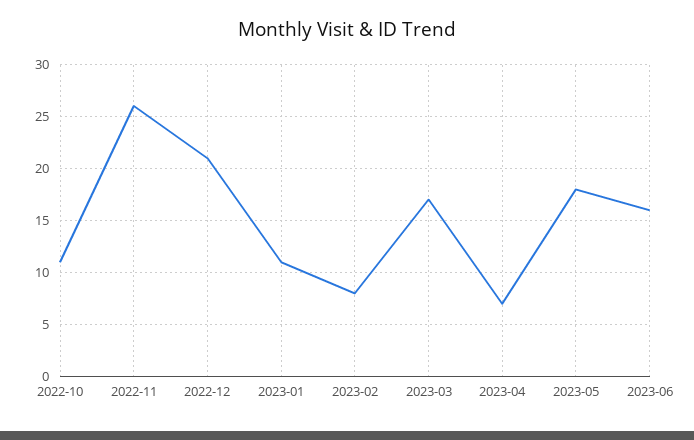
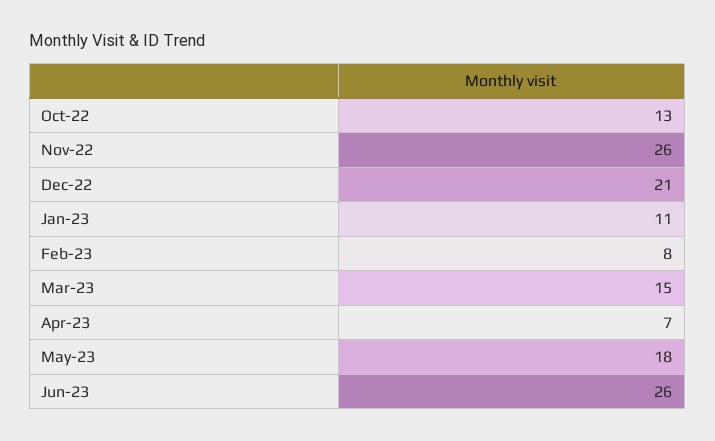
2022-10: 11 -> 13
2023-03: 17 -> 15
2023-06: 16 -> 26

